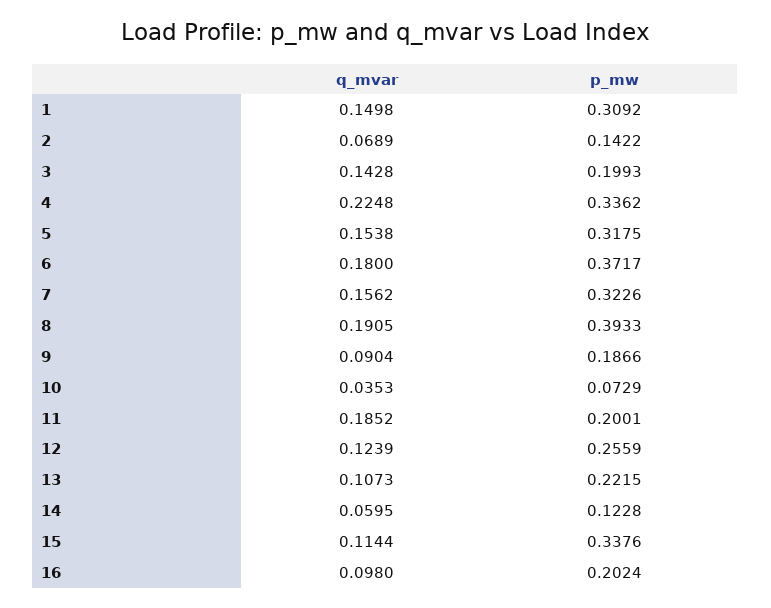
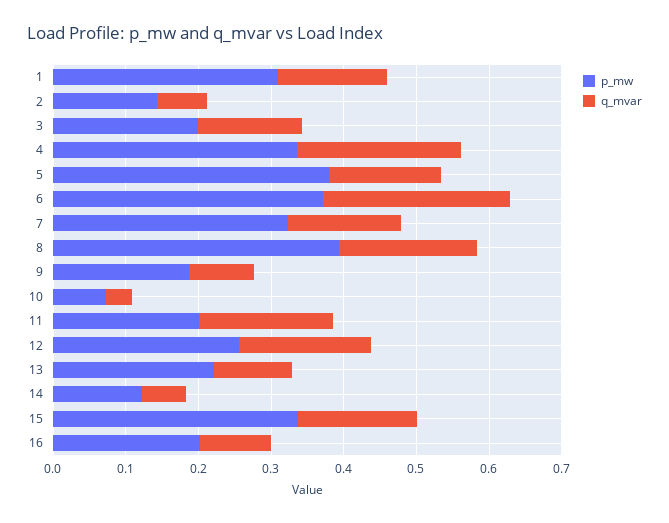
p_mw, 5: 0.3175 -> 0.38
q_mvar, 6: 0.18 -> 0.26
q_mvar, 12: 0.1239 -> 0.18
q_mvar, 15: 0.1144 -> 0.16

